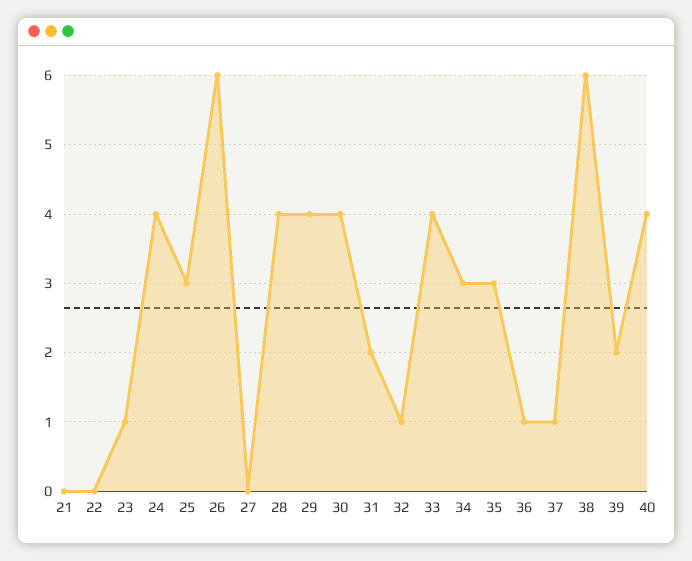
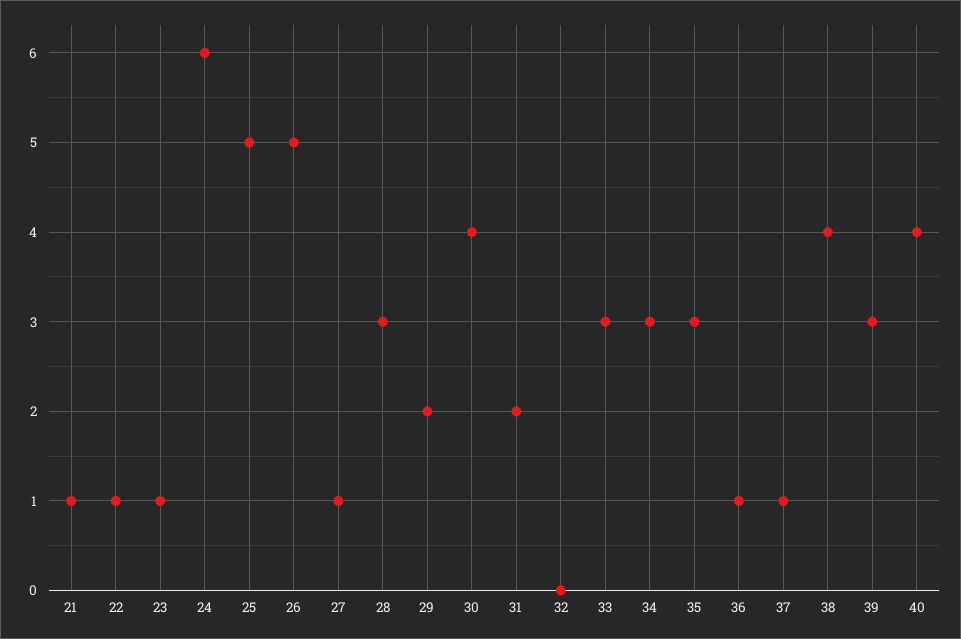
21: 0 -> 1
22: 0 -> 1
24: 4 -> 6
25: 3 -> 5
26: 6 -> 5
27: 0 -> 1
28: 4 -> 3
29: 4 -> 2
32: 1 -> 0
33: 4 -> 3
38: 6 -> 4
39: 2 -> 3

